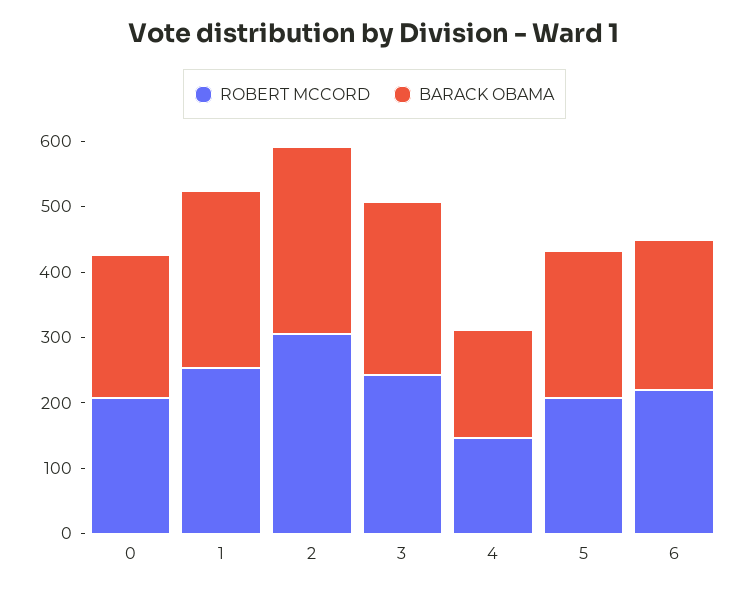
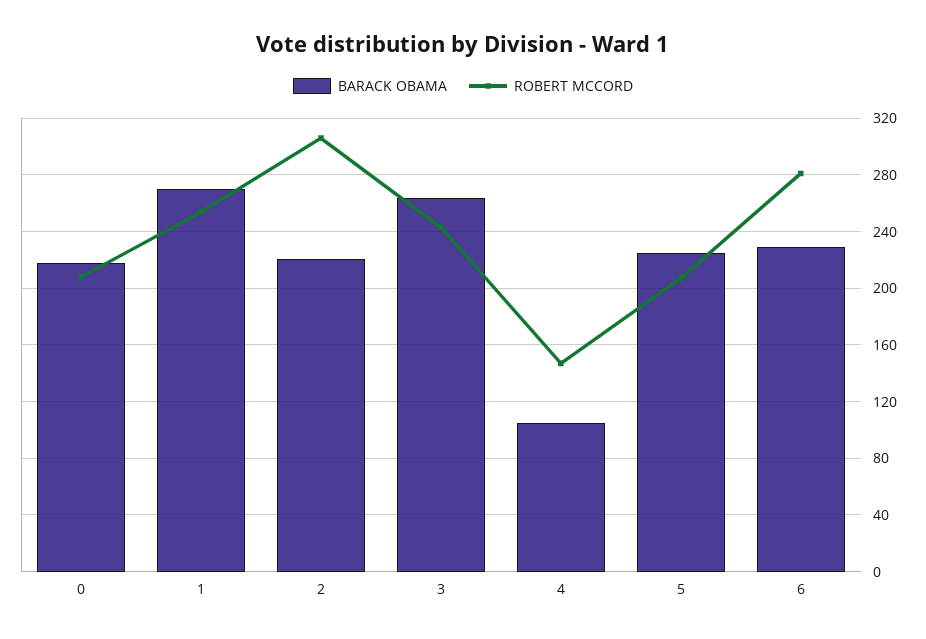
BARACK OBAMA, 2: 280 -> 220
BARACK OBAMA, 4: 160 -> 105
ROBERT MCCORD, 6: 220 -> 280

